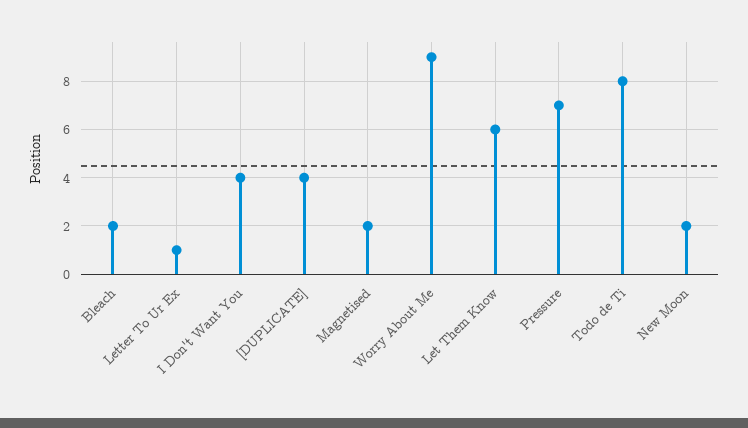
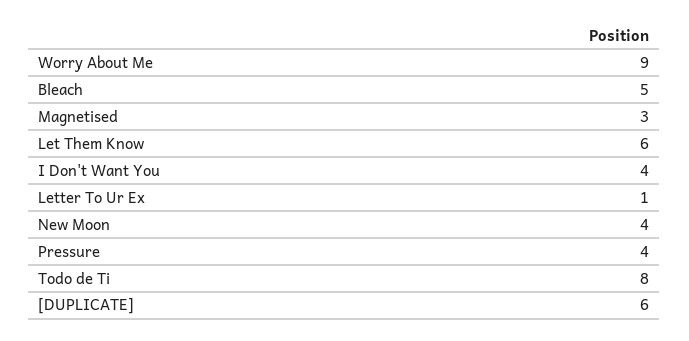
Bleach: 2 -> 5
[DUPLICATE]: 4 -> 6
Magnetised: 2 -> 3
Pressure: 7 -> 4
New Moon: 2 -> 4

